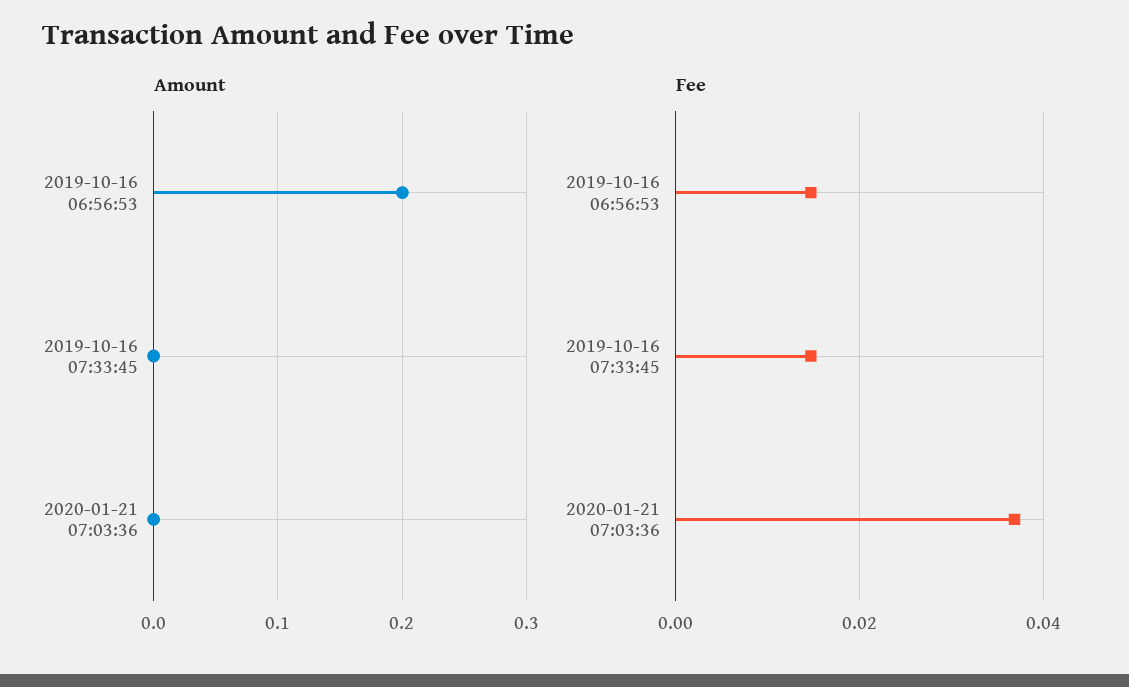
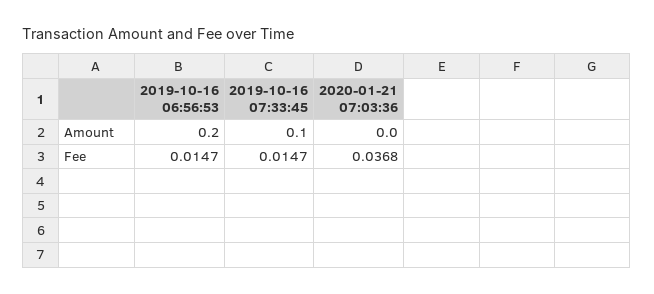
Amount, 2019-10-16 07:33:45: 0 -> 0.1

